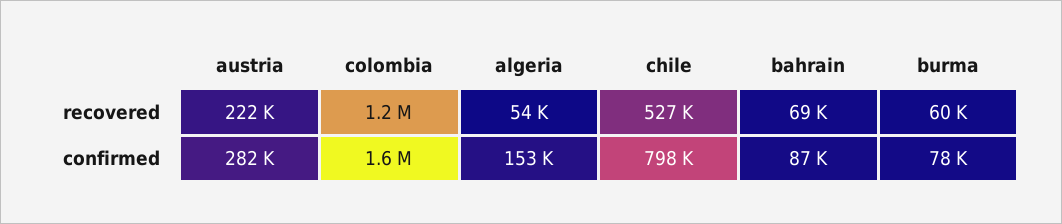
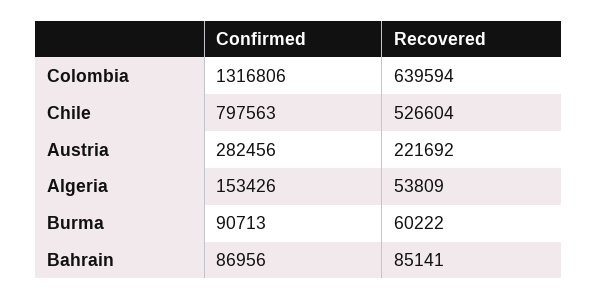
colombia, recovered: 1200000 -> 639594
bahrain, recovered: 69000 -> 85141
colombia, confirmed: 1600000 -> 1316806
burma, confirmed: 78000 -> 90713

